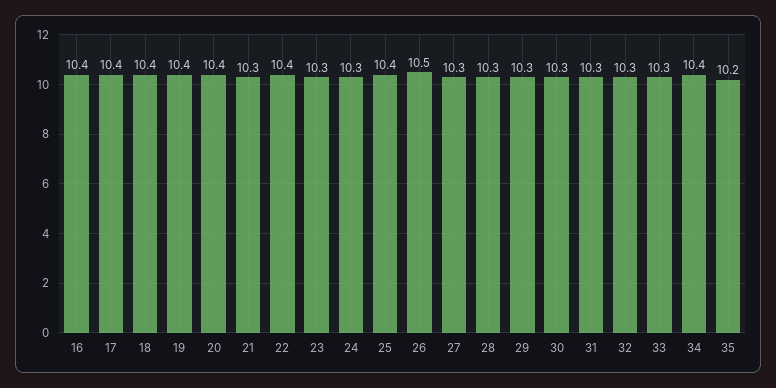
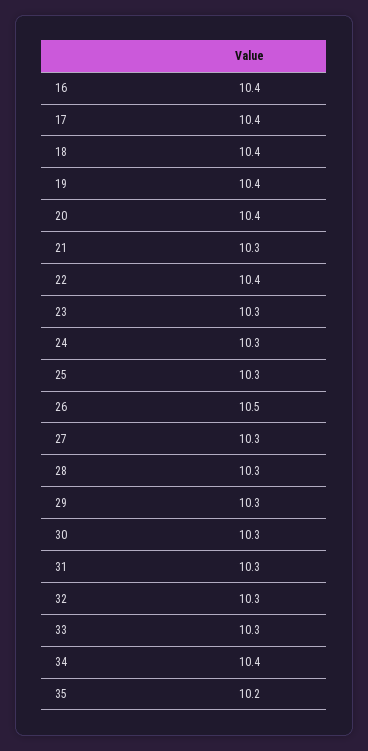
25: 10.4 -> 10.3

